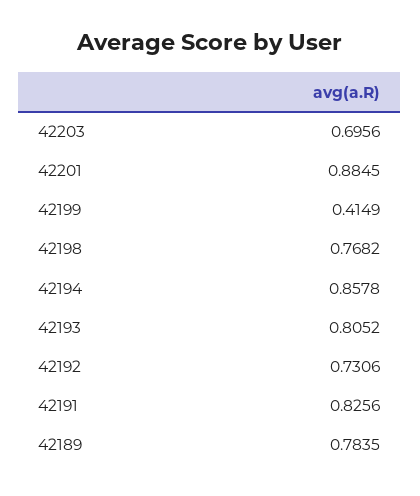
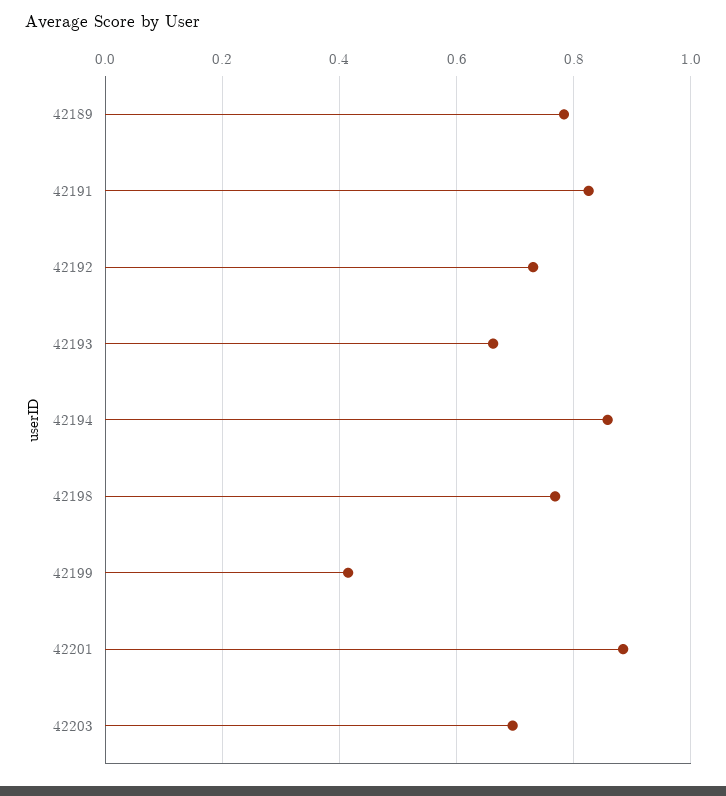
42193: 0.8052 -> 0.66

